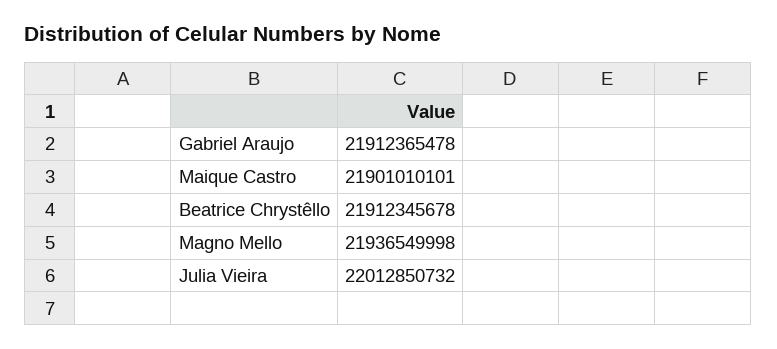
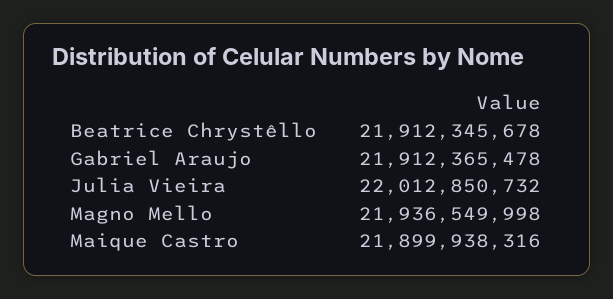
Maique Castro: 21901010101 -> 21899938316

